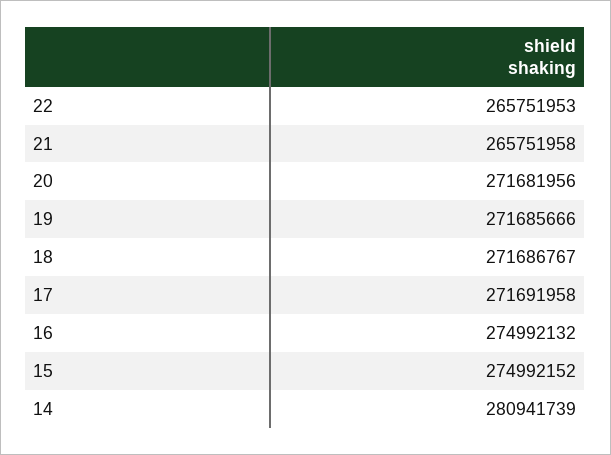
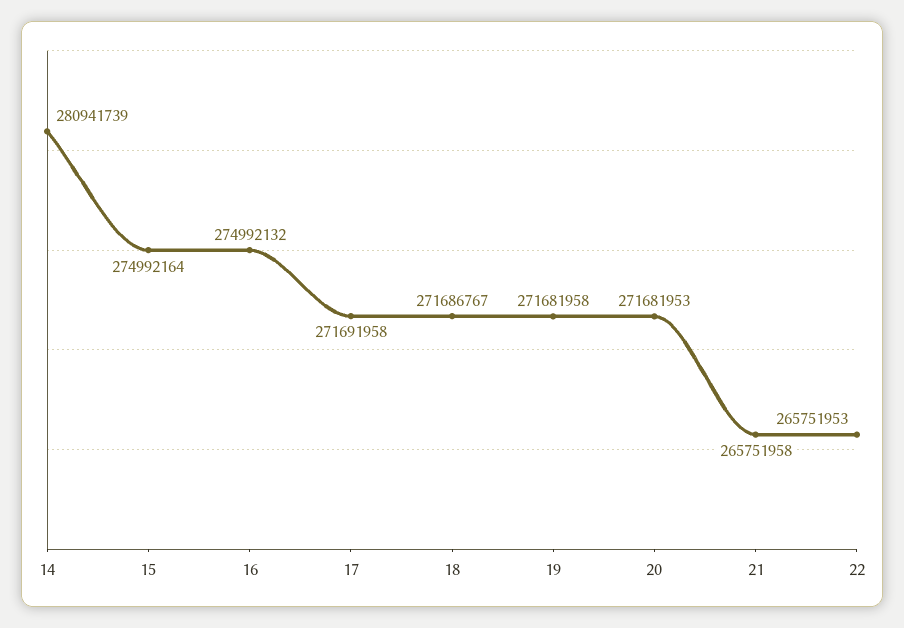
20: 271681956 -> 271681953
19: 271685666 -> 271681958
15: 274992152 -> 274992164

